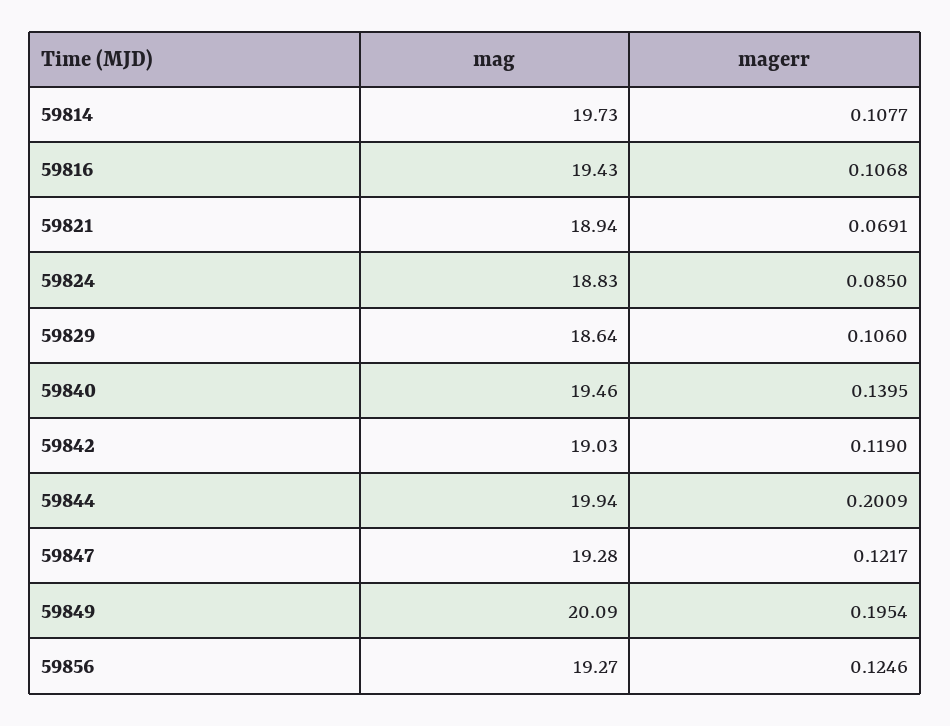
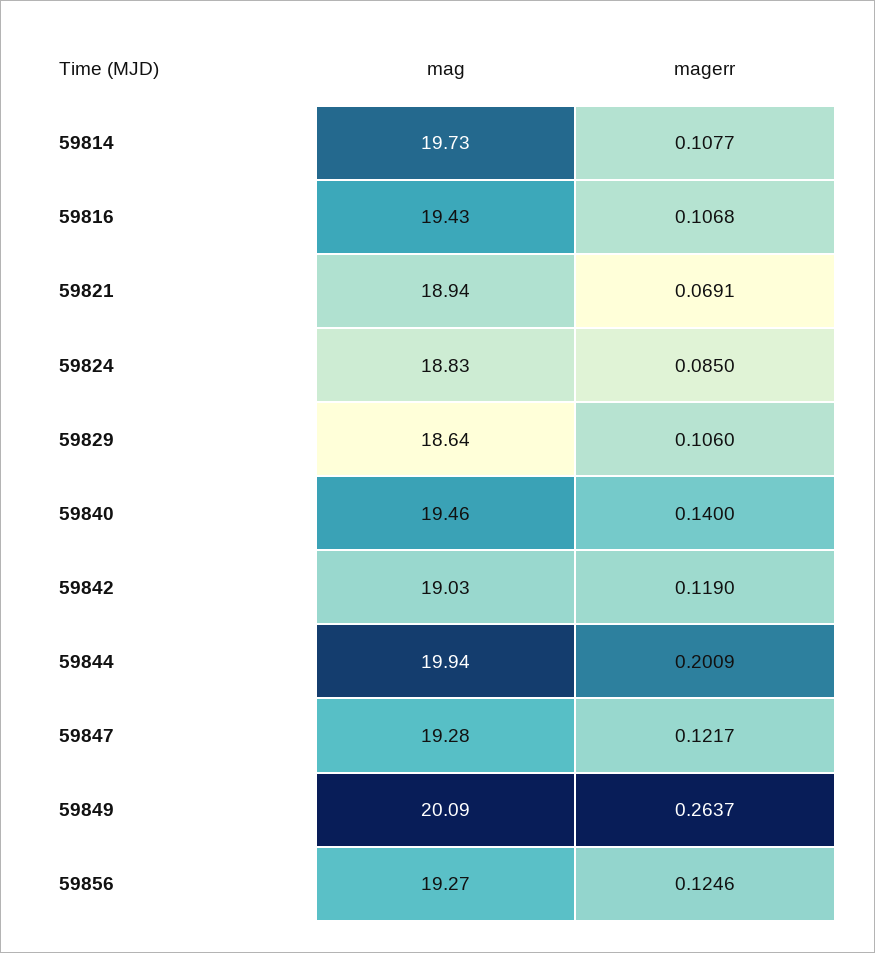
magerr, 59840: 0.1395 -> 0.14
magerr, 59849: 0.1954 -> 0.2637

